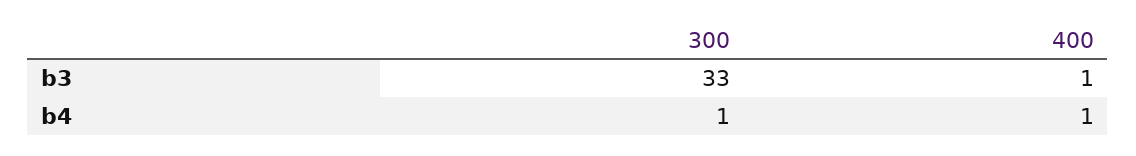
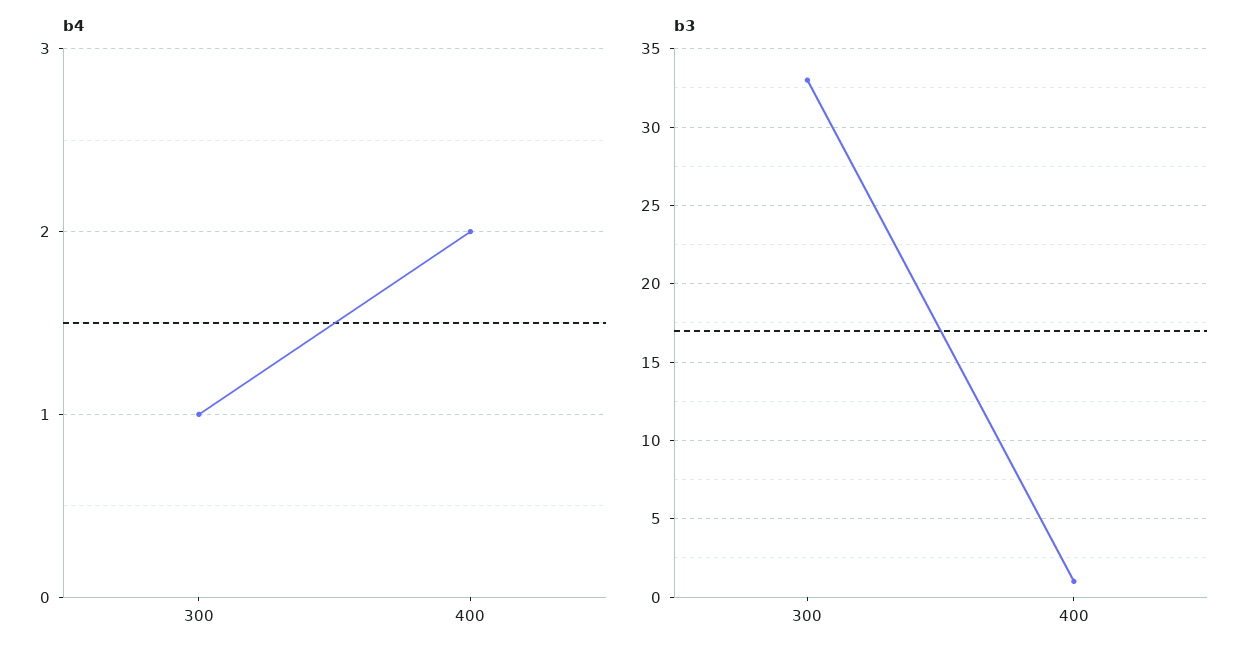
b4, 400: 1 -> 2

